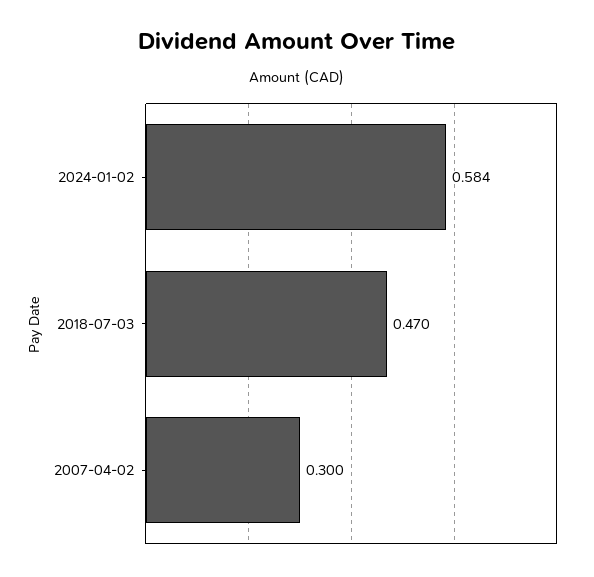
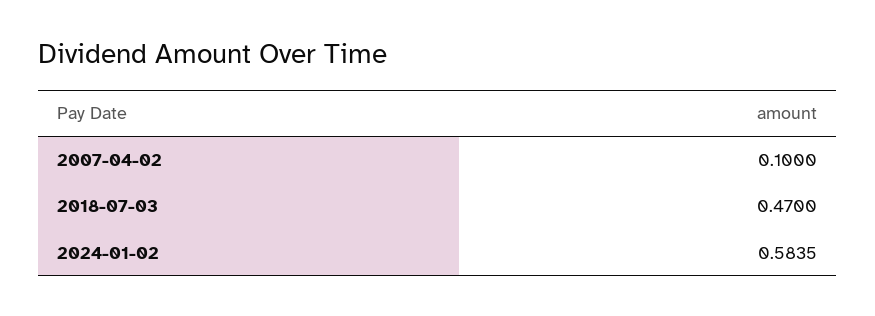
2007-04-02: 0.3 -> 0.1

